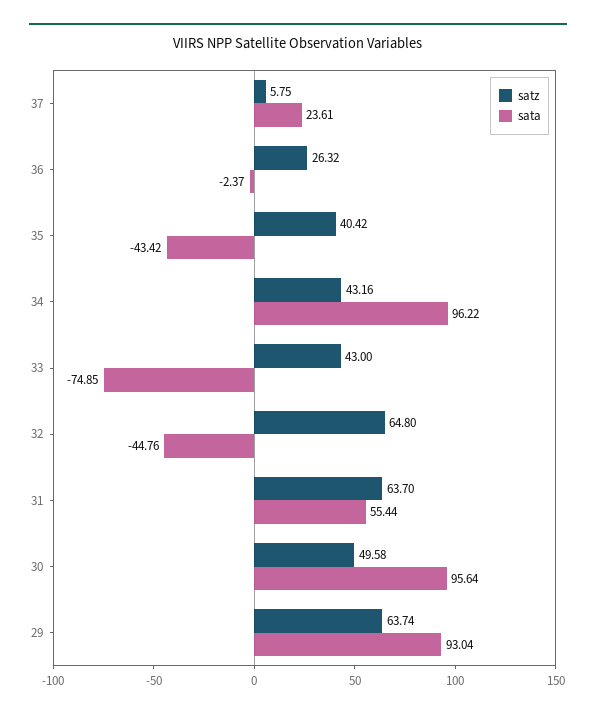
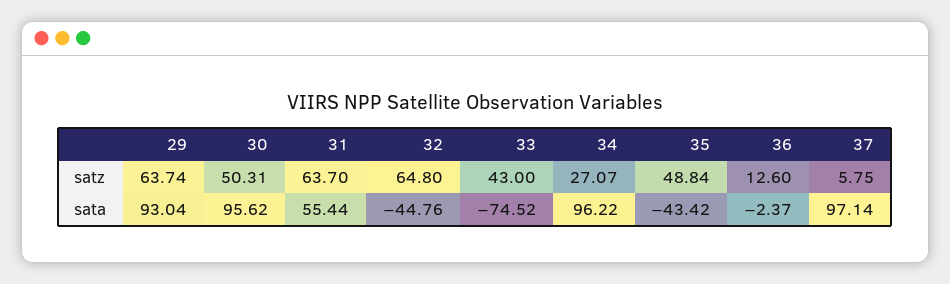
sata, 37: 23.61 -> 97.14
satz, 36: 26.32 -> 12.6
satz, 35: 40.42 -> 48.84
satz, 34: 43.16 -> 27.07
sata, 33: -74.85 -> -74.52
satz, 30: 49.58 -> 50.31
sata, 30: 95.64 -> 95.62

